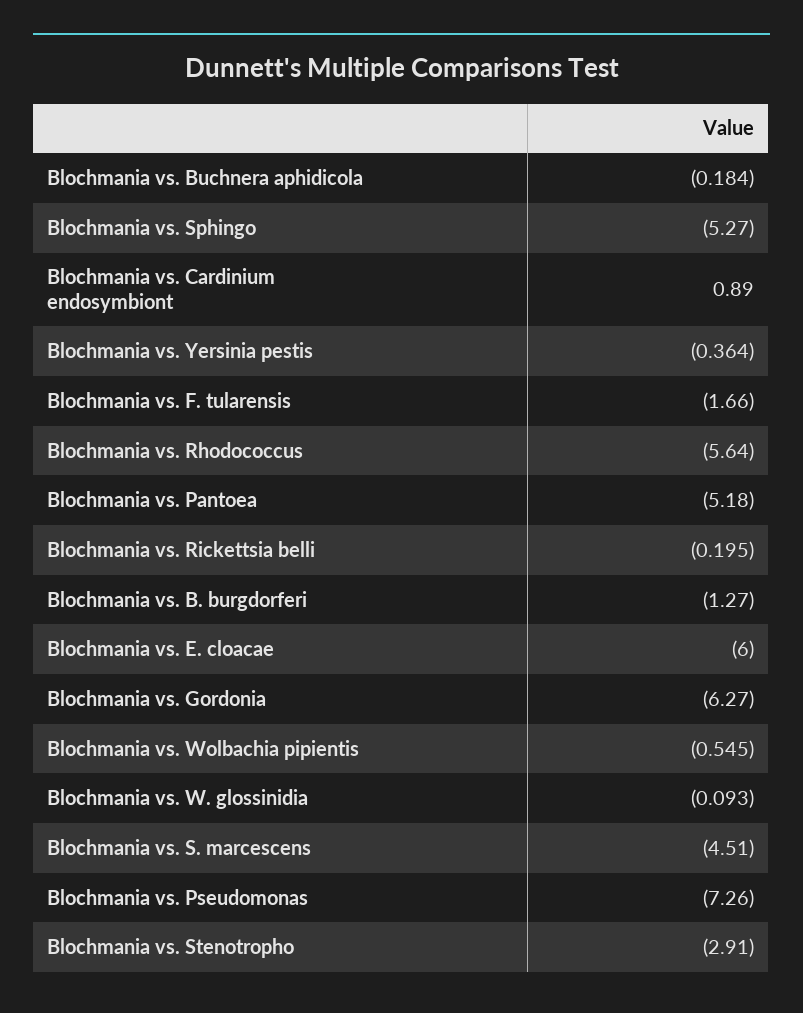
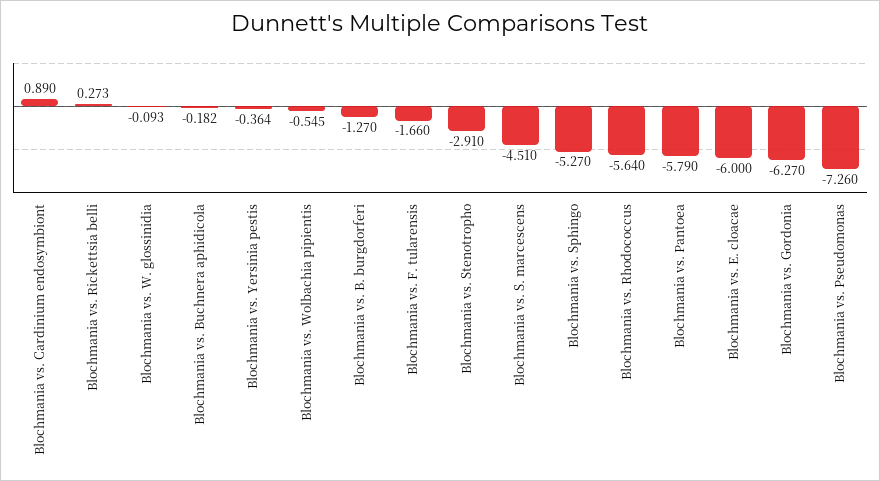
Blochmania vs. Buchnera aphidicola: -0.184 -> -0.182
Blochmania vs. Pantoea: -5.18 -> -5.79
Blochmania vs. Rickettsia belli: -0.195 -> 0.273

